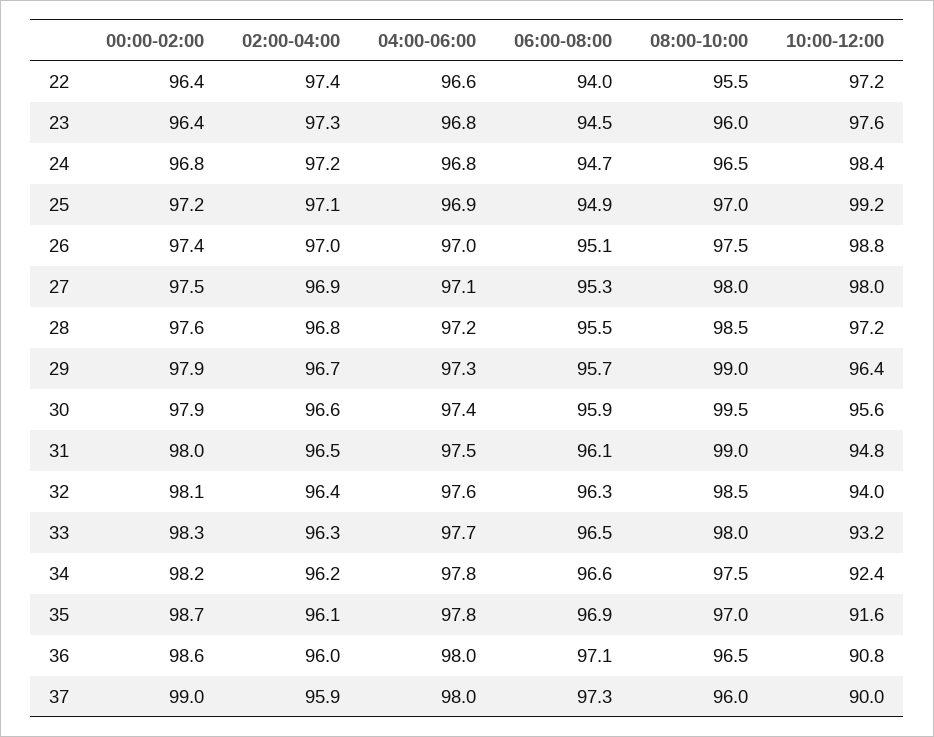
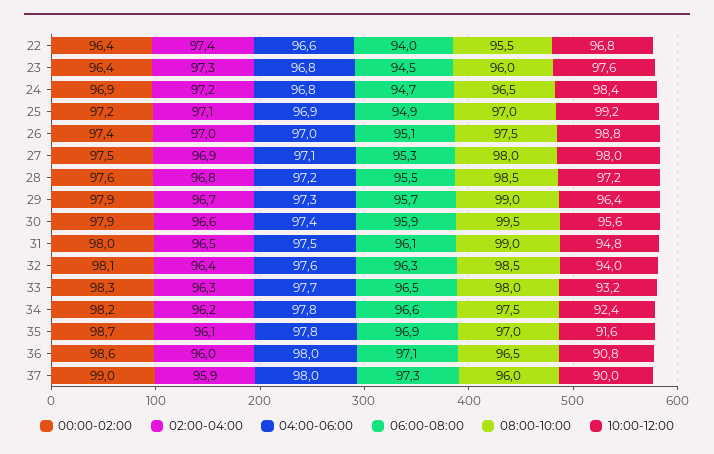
10:00-12:00, 22: 97.2 -> 96.8
00:00-02:00, 24: 96.8 -> 96.9

